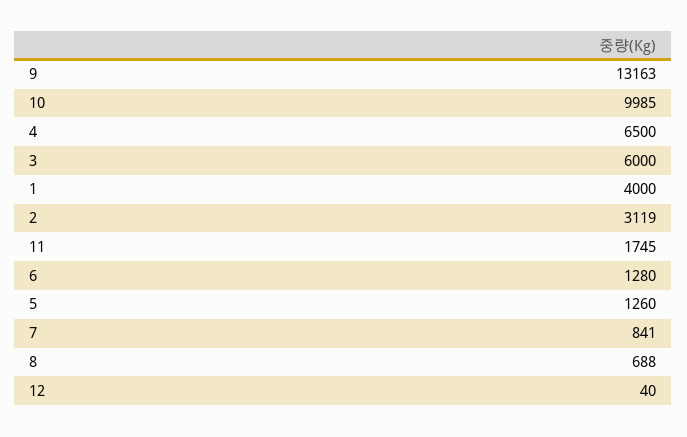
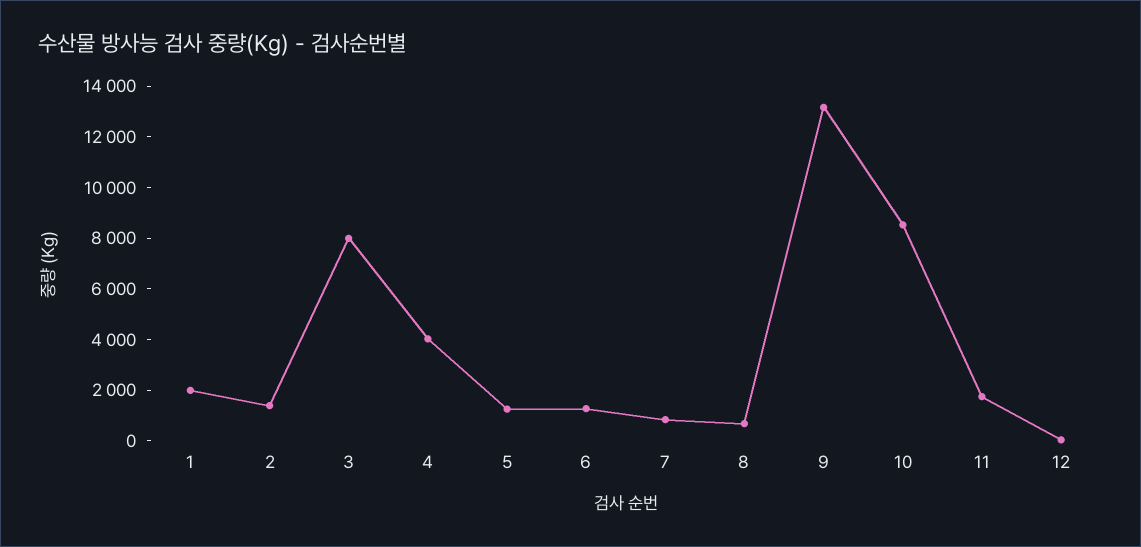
10: 9985 -> 8500
4: 6500 -> 4000
3: 6000 -> 8000
1: 4000 -> 2000
2: 3119 -> 1500

